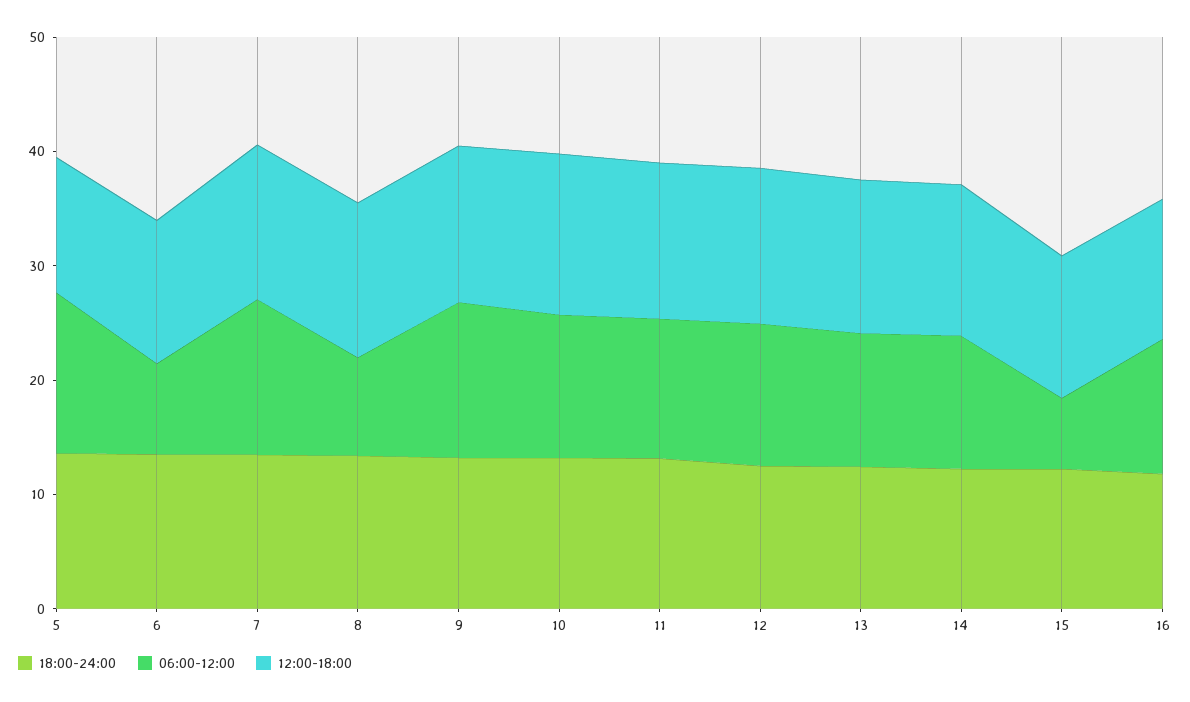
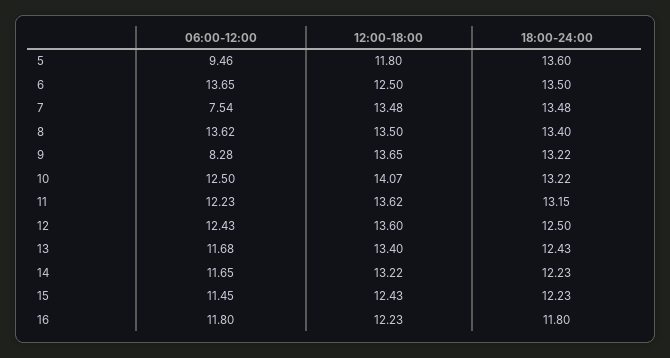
06:00-12:00, 5: 14 -> 9.46
06:00-12:00, 6: 8 -> 13.65
06:00-12:00, 7: 14 -> 7.54
06:00-12:00, 8: 8 -> 13.62
06:00-12:00, 9: 14 -> 8.28
06:00-12:00, 15: 6 -> 11.45

